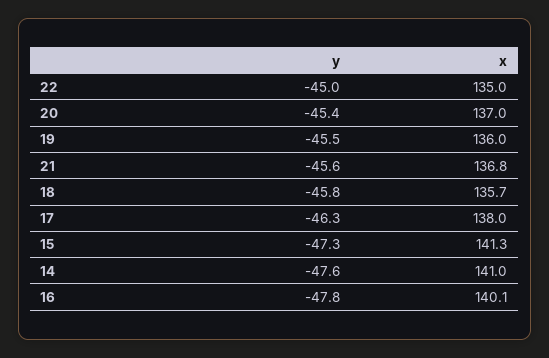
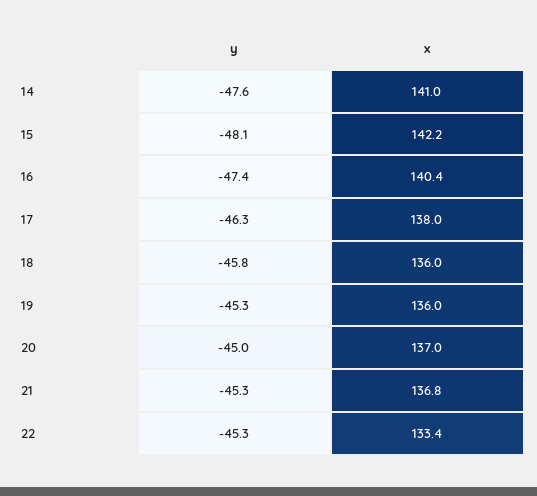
y, 22: -45 -> -45.3
x, 22: 135 -> 133.4
y, 20: -45.4 -> -45
y, 19: -45.5 -> -45.3
y, 21: -45.6 -> -45.3
x, 18: 135.7 -> 136
y, 15: -47.3 -> -48.1
x, 15: 141.3 -> 142.2
y, 16: -47.8 -> -47.4
x, 16: 140.1 -> 140.4

